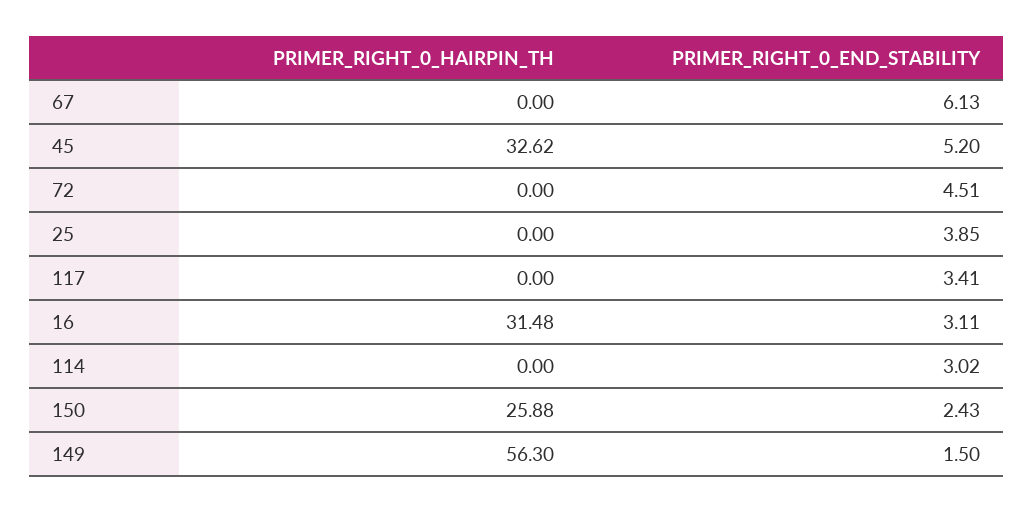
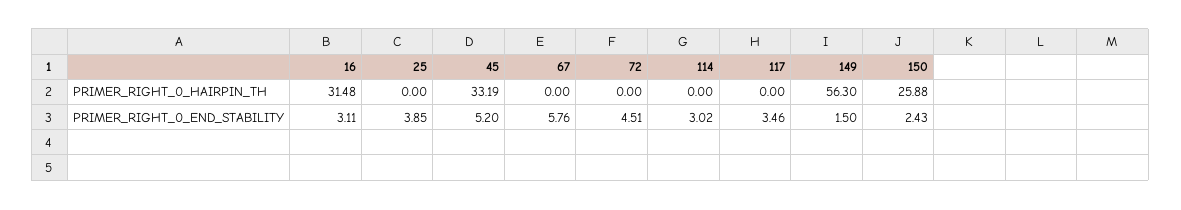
PRIMER_RIGHT_0_END_STABILITY, 67: 6.13 -> 5.76
PRIMER_RIGHT_0_HAIRPIN_TH, 45: 32.62 -> 33.19
PRIMER_RIGHT_0_END_STABILITY, 117: 3.41 -> 3.46

